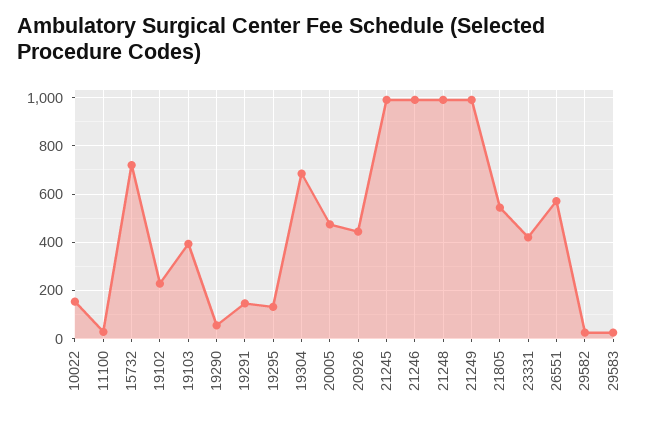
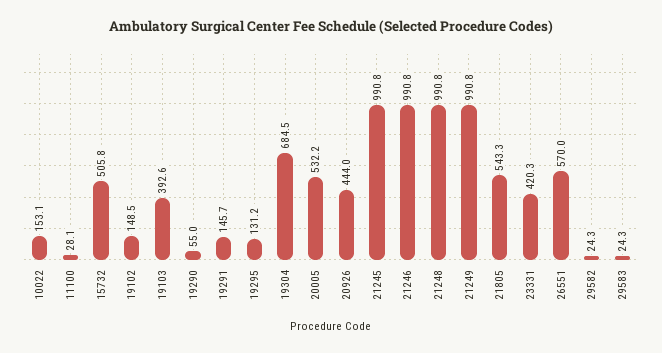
15732: 725 -> 505.8
19102: 225 -> 148.5
20005: 475 -> 532.2

